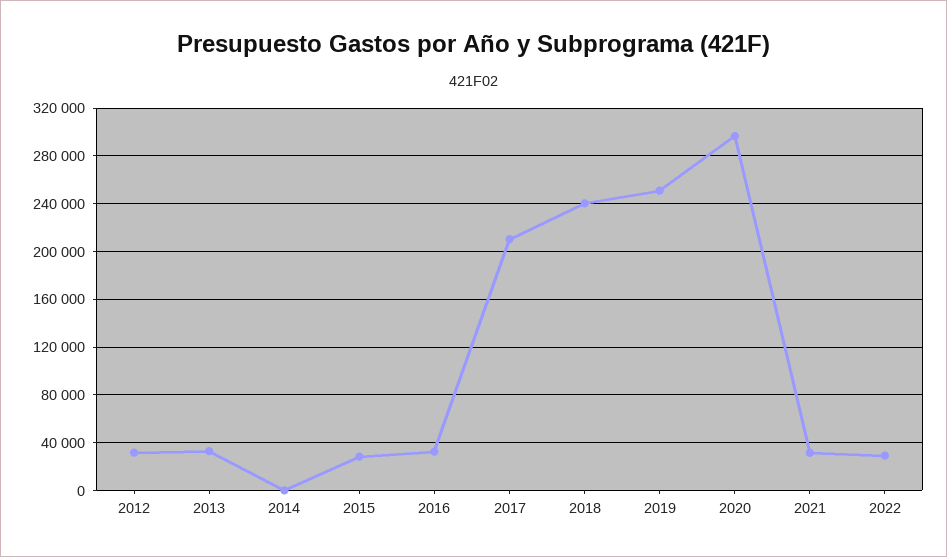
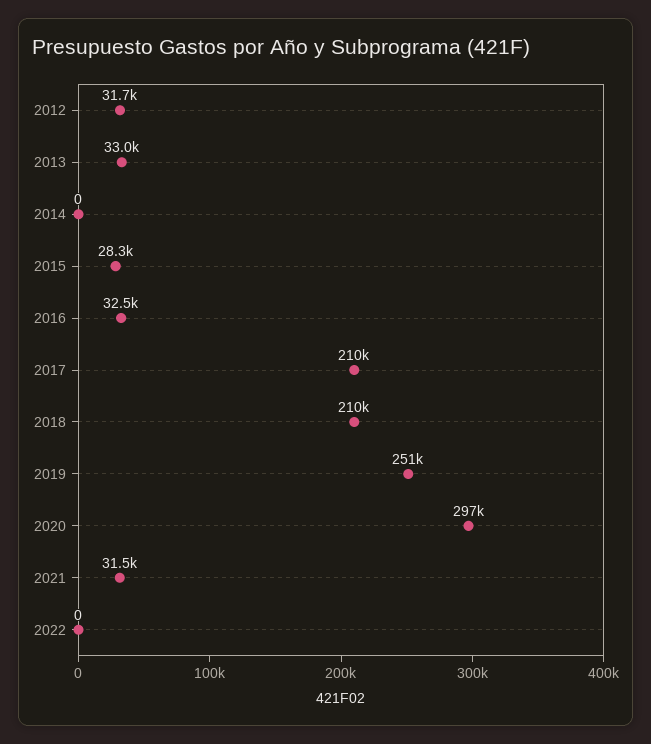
2018: 240000 -> 210000
2022: 30000 -> 0

